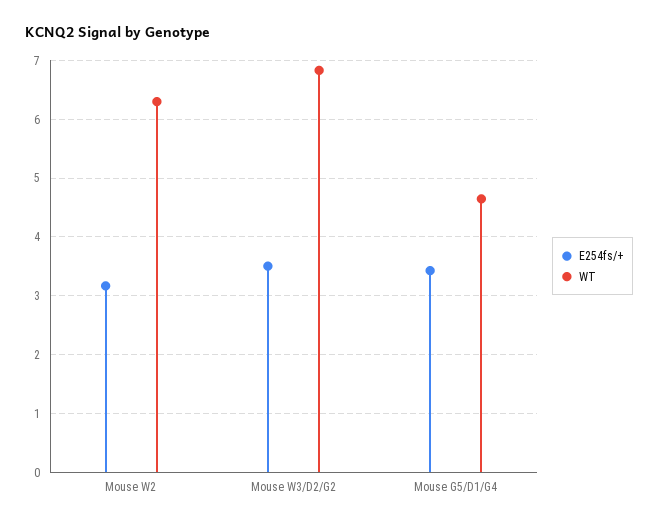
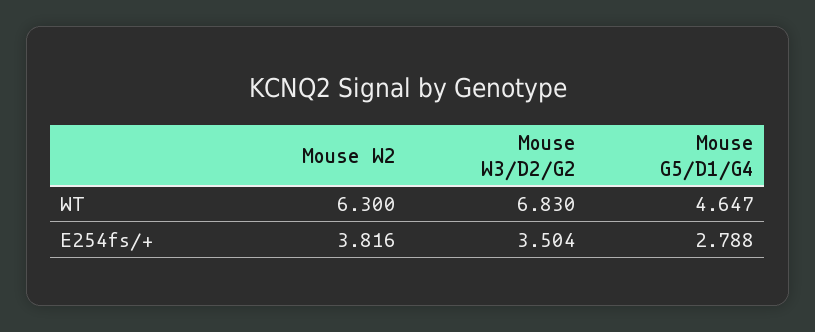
E254fs/+, Mouse W2: 3.2 -> 3.816
E254fs/+, Mouse G5/D1/G4: 3.4 -> 2.788

